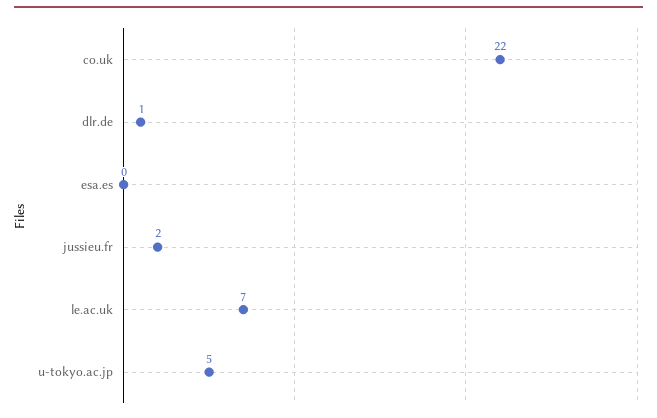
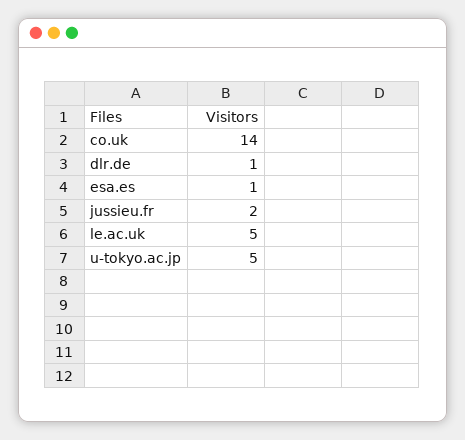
co.uk: 22 -> 14
esa.es: 0 -> 1
le.ac.uk: 7 -> 5

